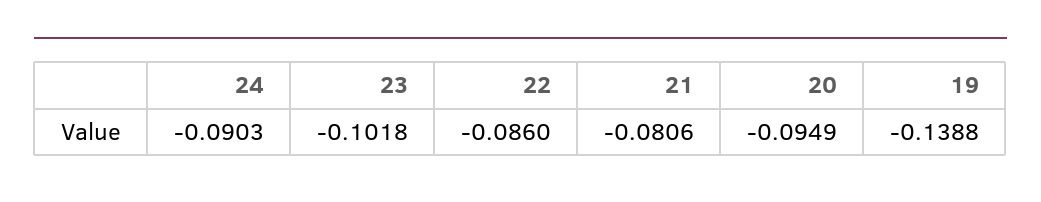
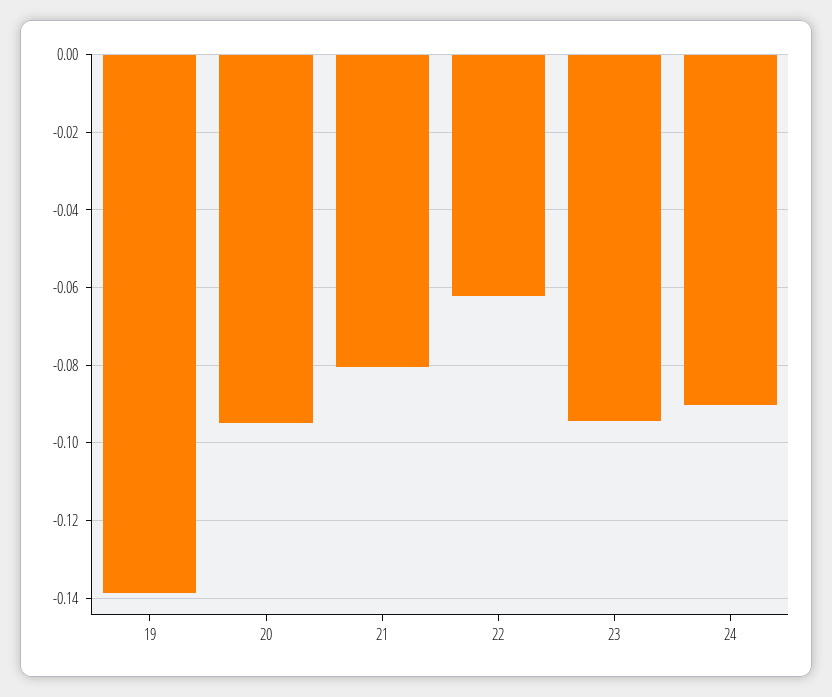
23: -0.1018 -> -0.094
22: -0.086 -> -0.062

